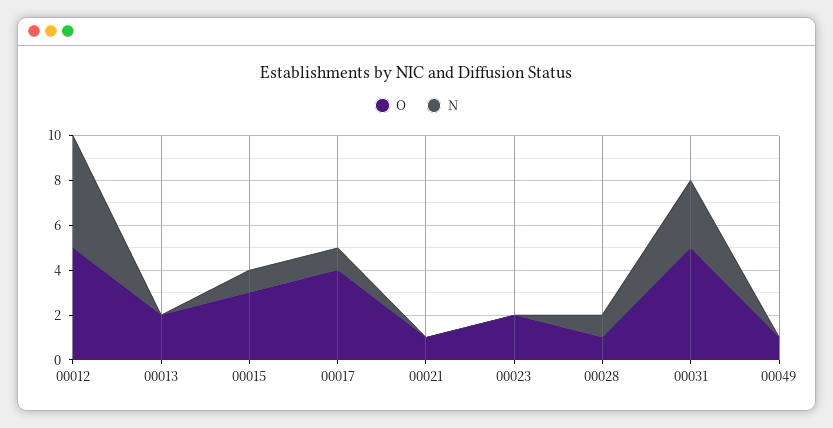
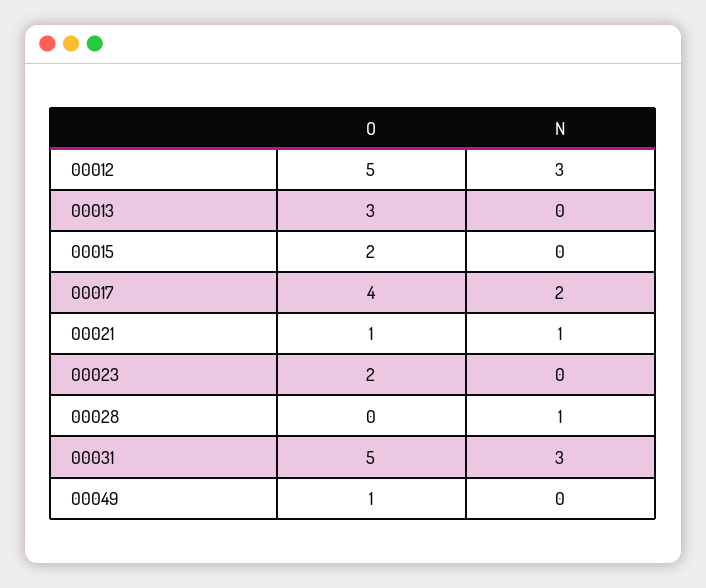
N, 00012: 5 -> 3
O, 00013: 2 -> 3
O, 00015: 3 -> 2
N, 00015: 1 -> 0
N, 00017: 1 -> 2
N, 00021: 0 -> 1
O, 00028: 1 -> 0

